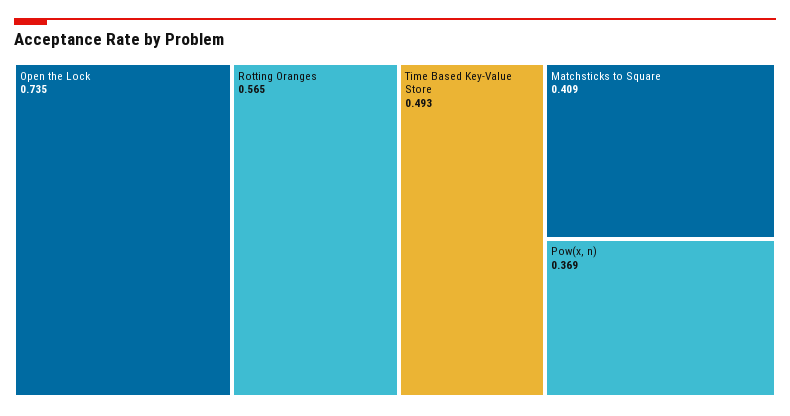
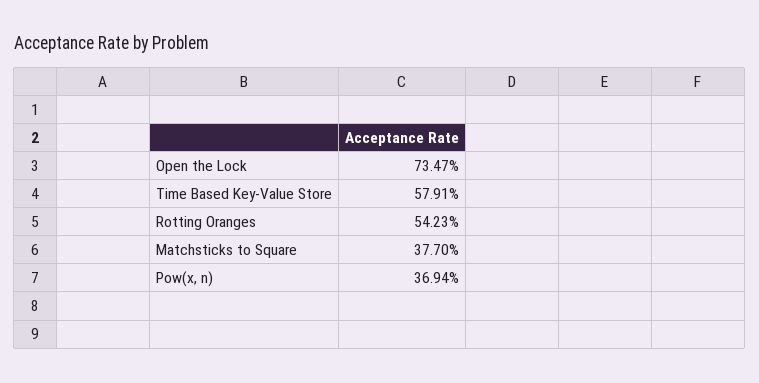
Rotting Oranges: 0.565 -> 0.5423
Time Based Key-Value Store: 0.493 -> 0.5791
Matchsticks to Square: 0.409 -> 0.377

